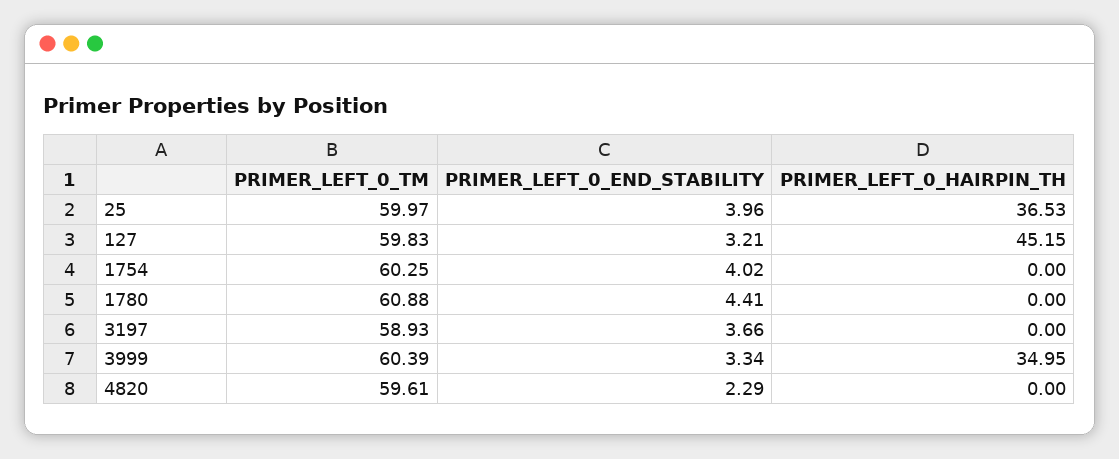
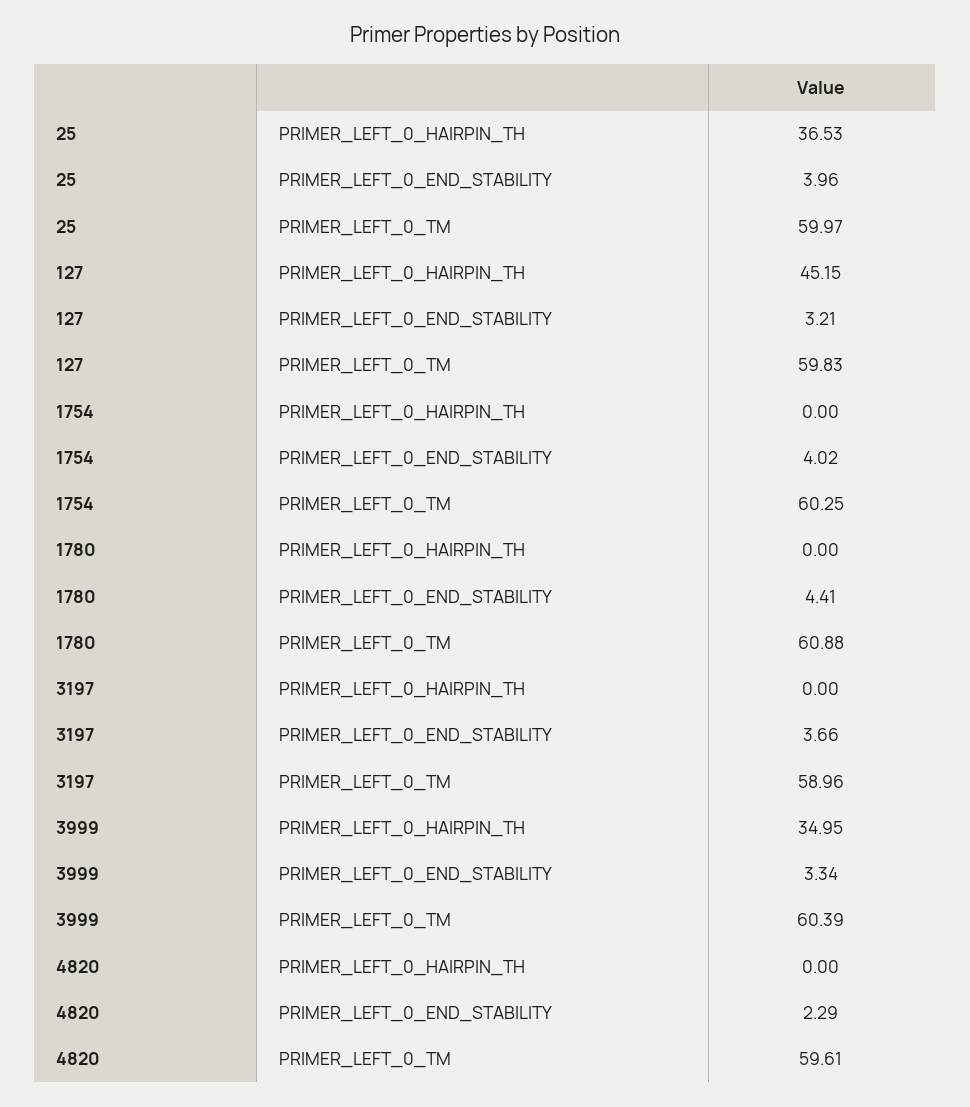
PRIMER_LEFT_0_TM, 3197: 58.93 -> 58.96

